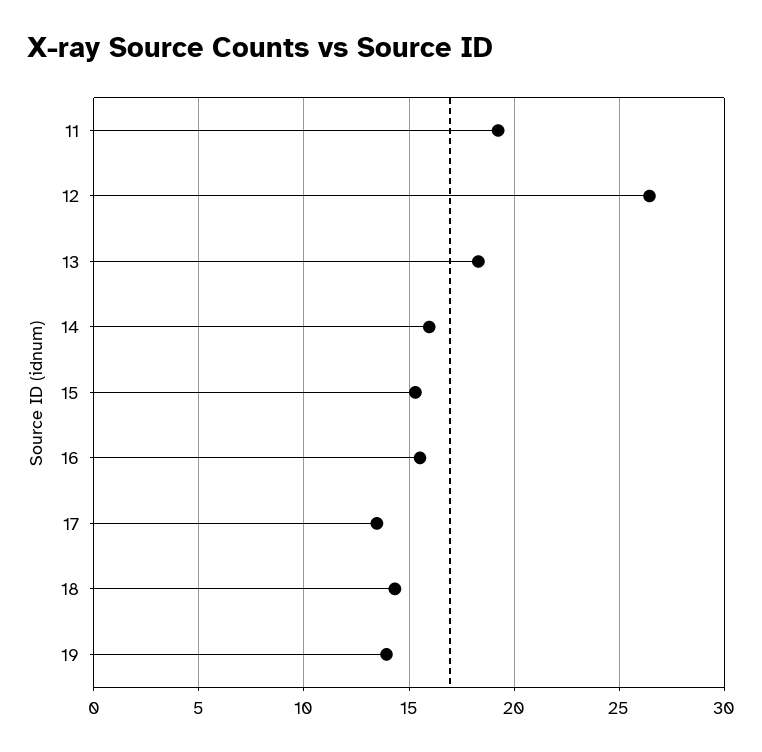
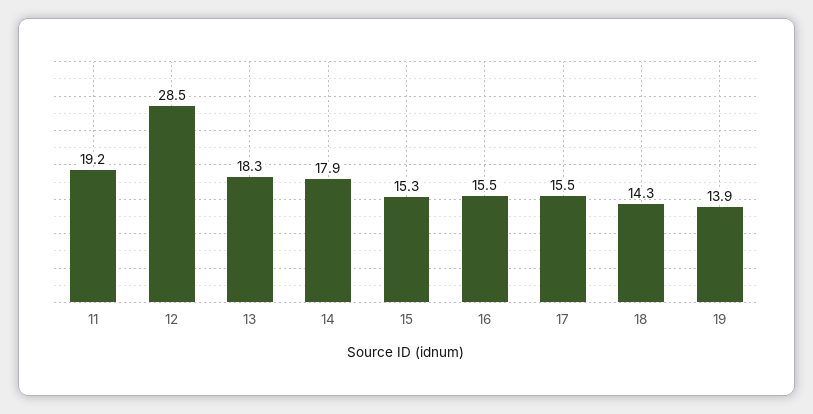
12: 26.5 -> 28.5
14: 16 -> 17.9
17: 13.5 -> 15.5

